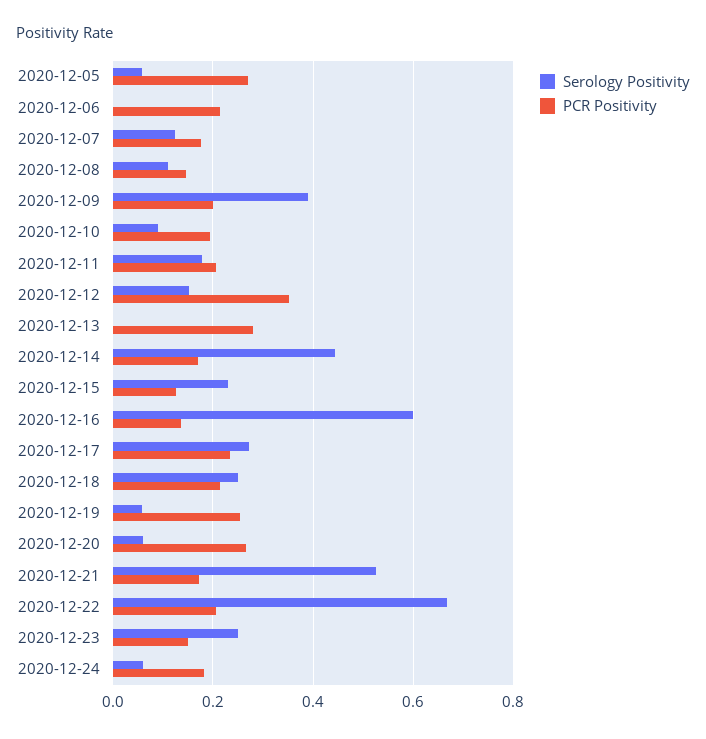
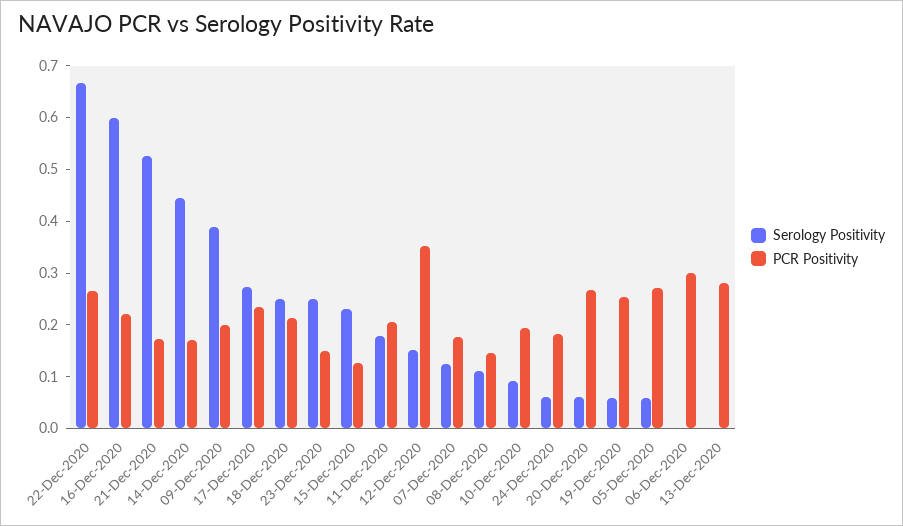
PCR Positivity, 2020-12-06: 0.22 -> 0.3
PCR Positivity, 2020-12-16: 0.14 -> 0.22
PCR Positivity, 2020-12-22: 0.2 -> 0.26

